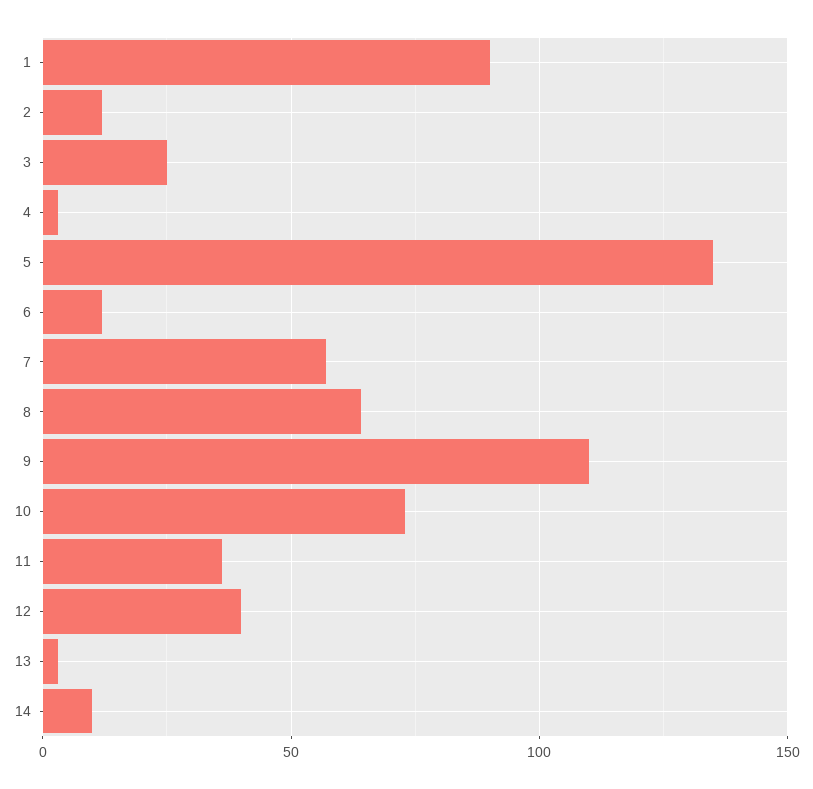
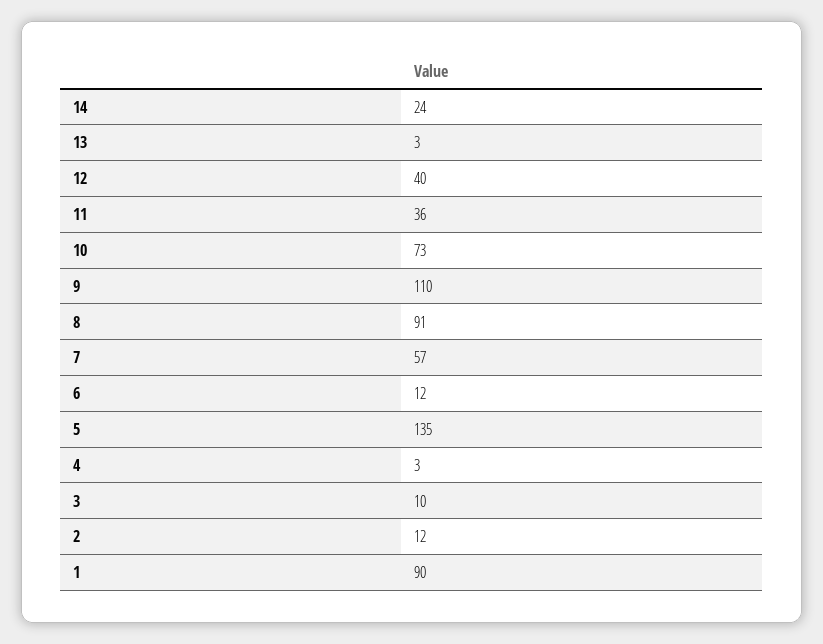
3: 25 -> 10
8: 65 -> 91
14: 10 -> 24

